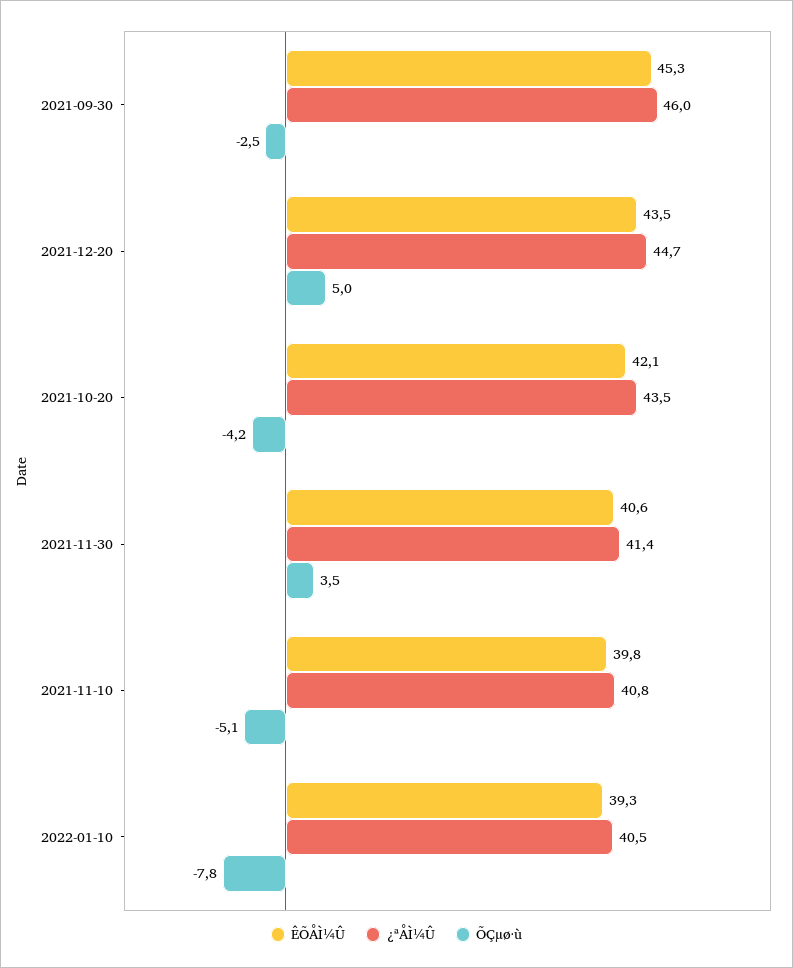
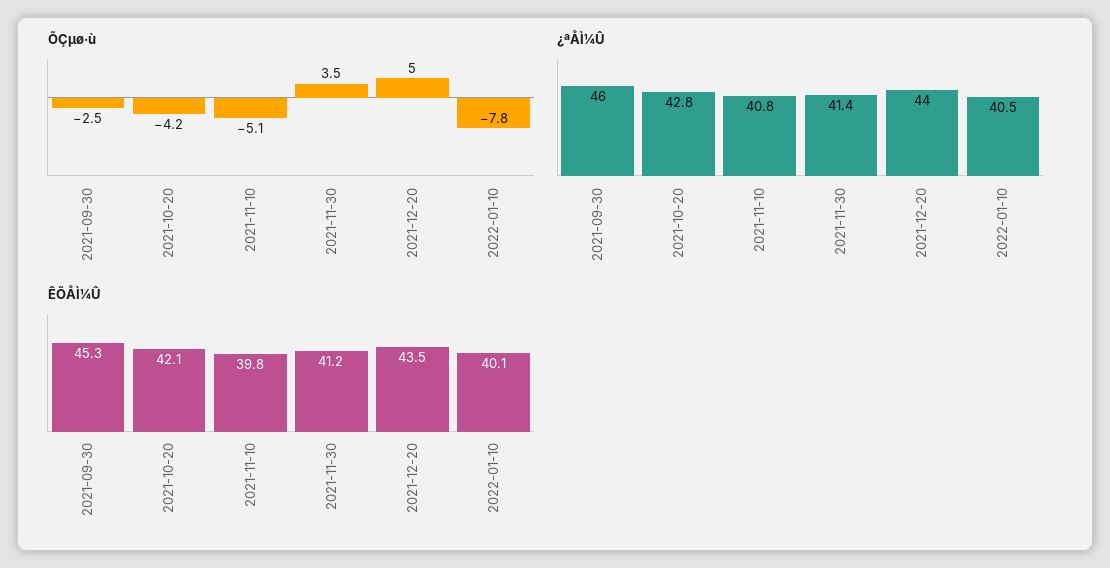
¿ªÅÌ¼Û, 2021-12-20: 44.7 -> 44
¿ªÅÌ¼Û, 2021-10-20: 43.5 -> 42.8
ÊÕÅÌ¼Û, 2021-11-30: 40.6 -> 41.2
ÊÕÅÌ¼Û, 2022-01-10: 39.3 -> 40.1

